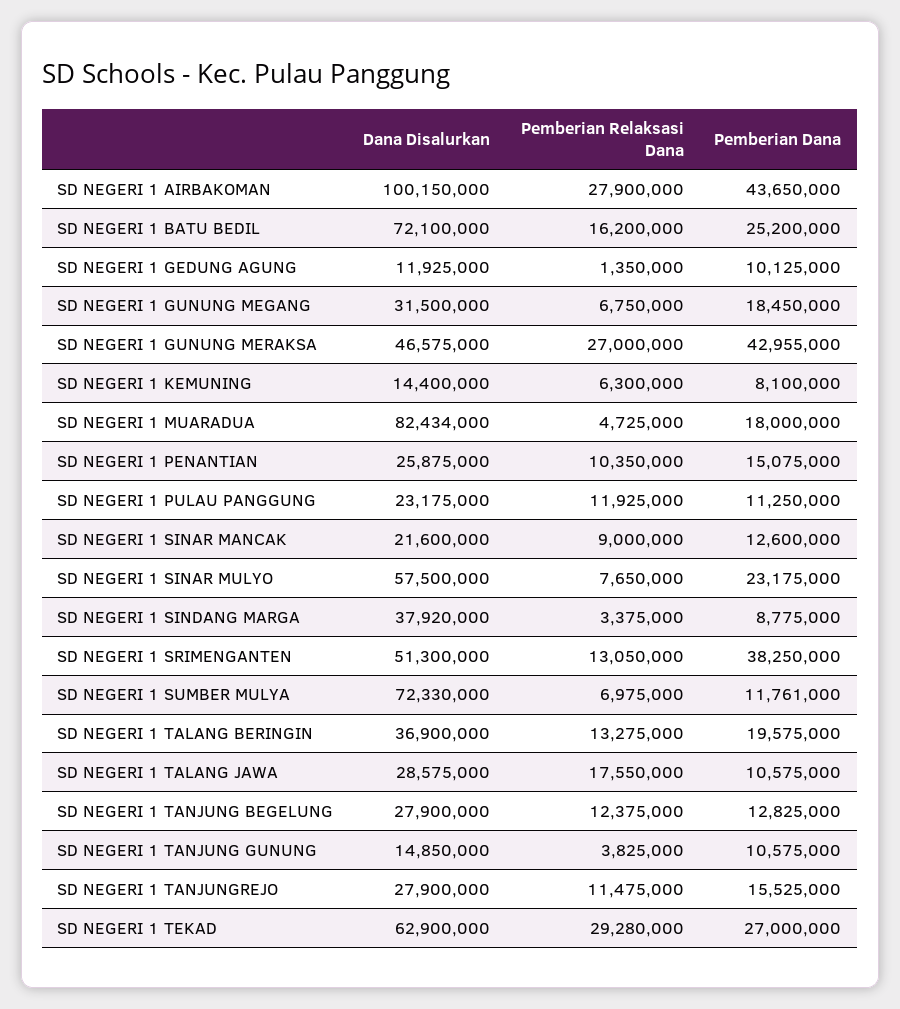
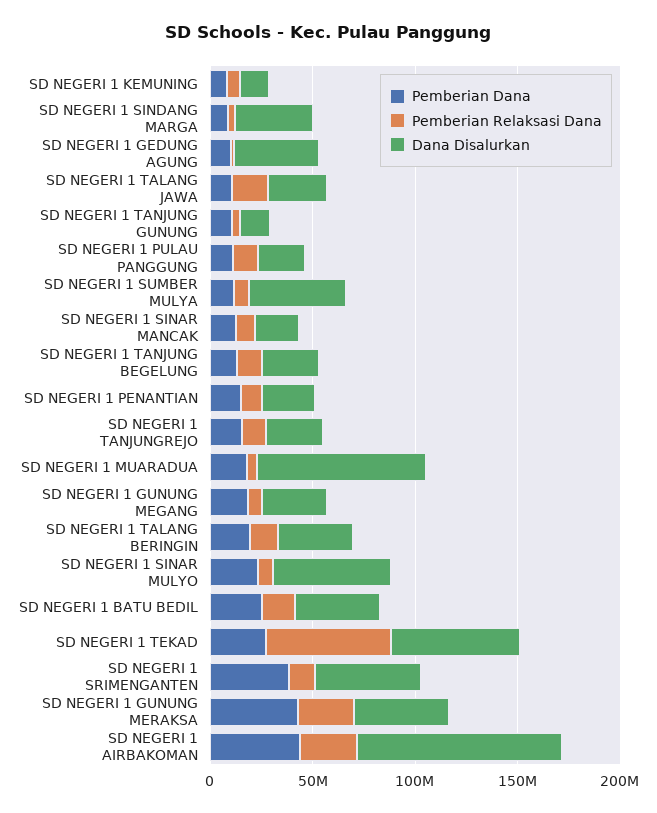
Dana Disalurkan, SD NEGERI 1 BATU BEDIL: 72100000 -> 40000000
Dana Disalurkan, SD NEGERI 1 GEDUNG AGUNG: 11925000 -> 40000000
Dana Disalurkan, SD NEGERI 1 SUMBER MULYA: 72330000 -> 50000000
Pemberian Relaksasi Dana, SD NEGERI 1 TEKAD: 29280000 -> 60000000

